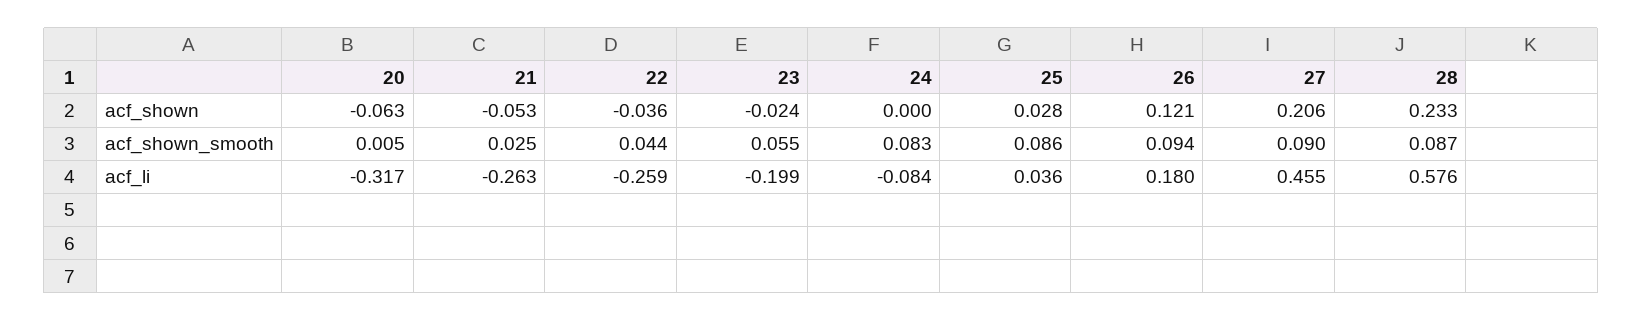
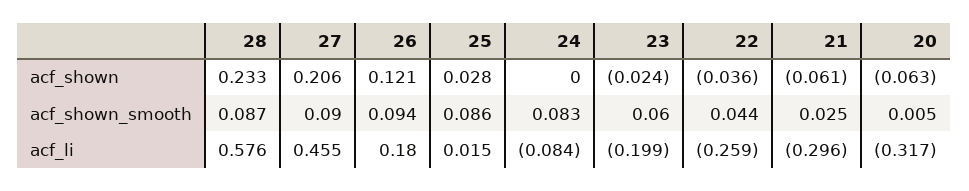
21, acf_shown: -0.053 -> -0.061
23, acf_shown_smooth: 0.055 -> 0.06
21, acf_li: -0.263 -> -0.296
25, acf_li: 0.036 -> 0.015

